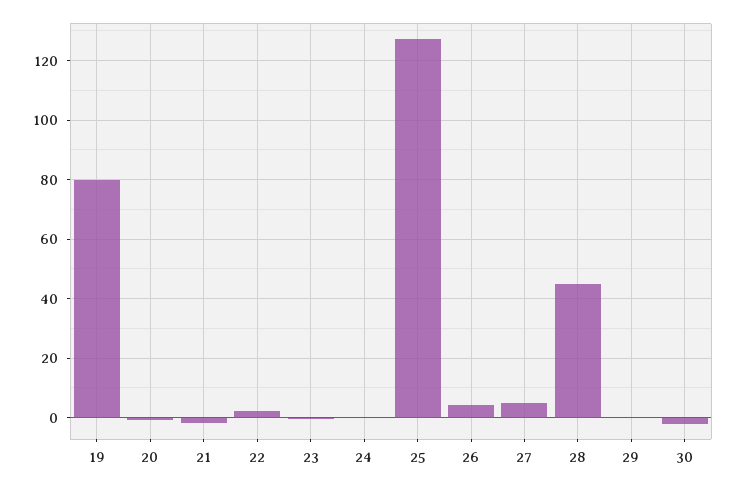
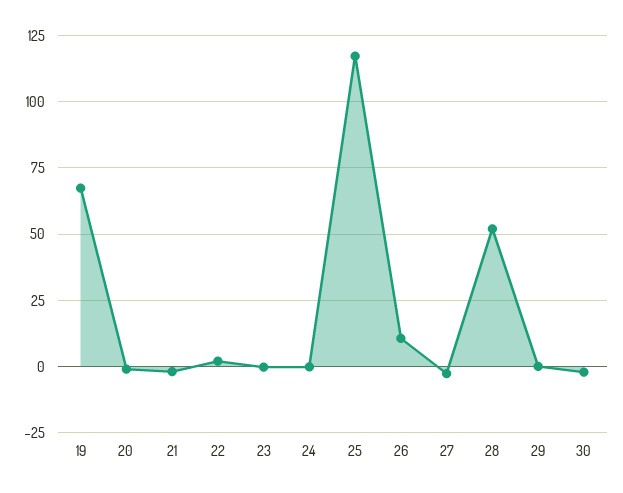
19: 80 -> 67.5
25: 127.5 -> 117.5
26: 5 -> 10
27: 5 -> -2.5
28: 45 -> 52.5

